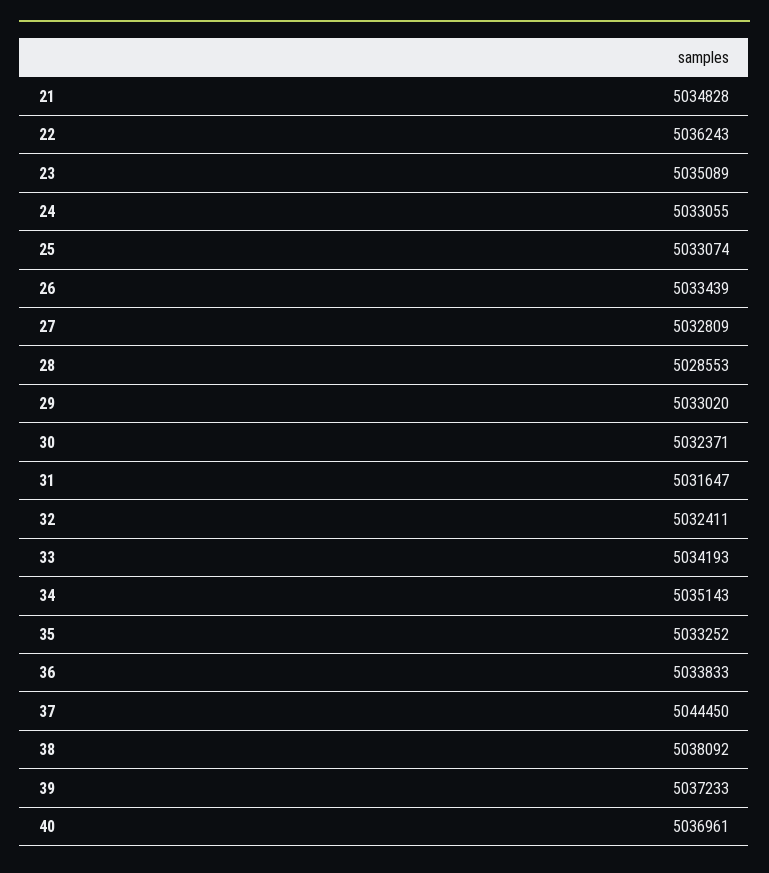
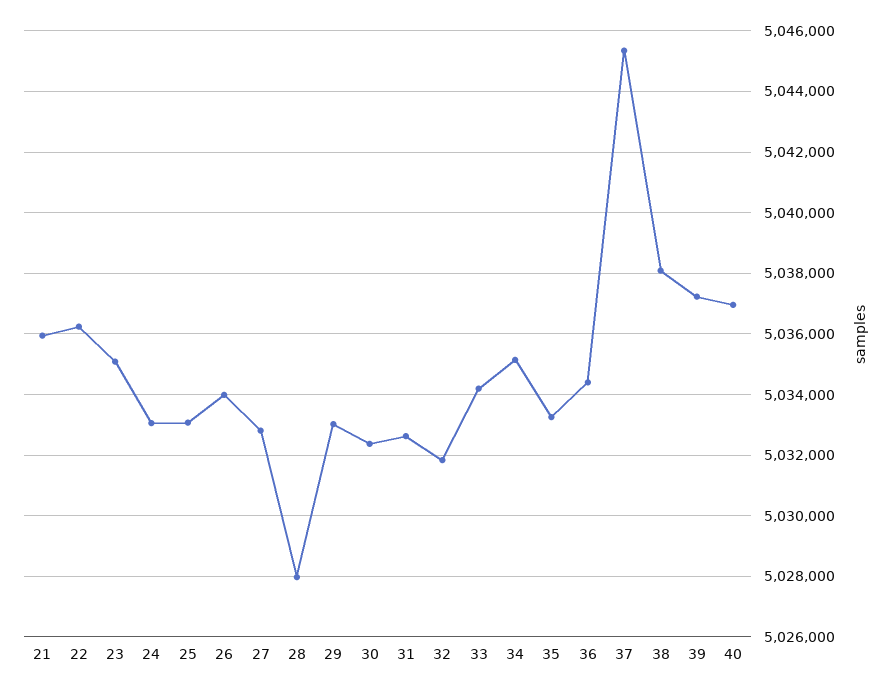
21: 5034828 -> 5036000
26: 5033439 -> 5034000
28: 5028553 -> 5028000
31: 5031647 -> 5032600
32: 5032411 -> 5031800
36: 5033833 -> 5034400
37: 5044450 -> 5045400

